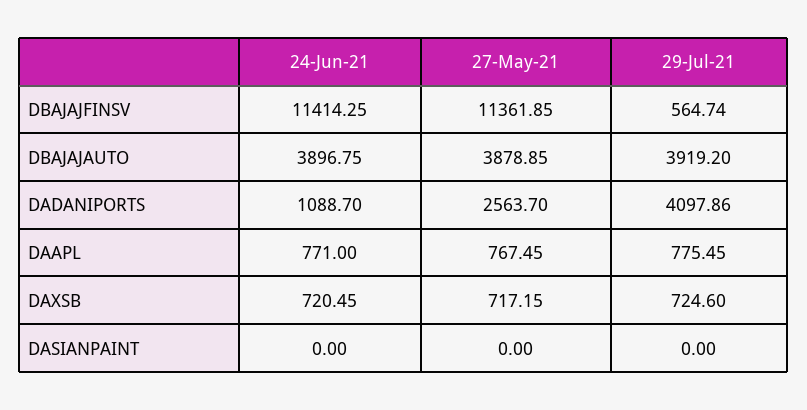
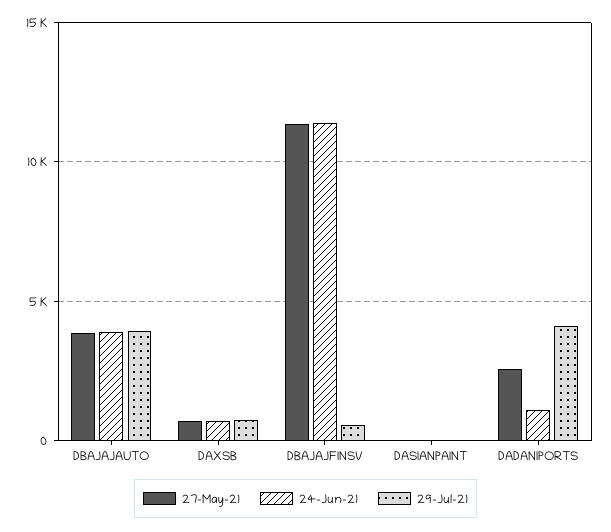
24-Jun-21, DAAPL: 771 -> none
27-May-21, DAAPL: 767.45 -> none
29-Jul-21, DAAPL: 775.45 -> none

